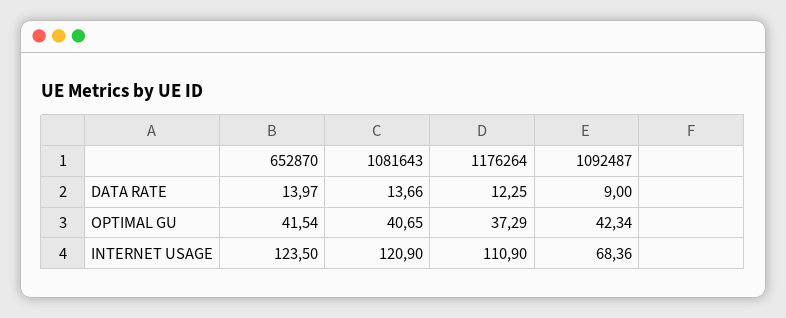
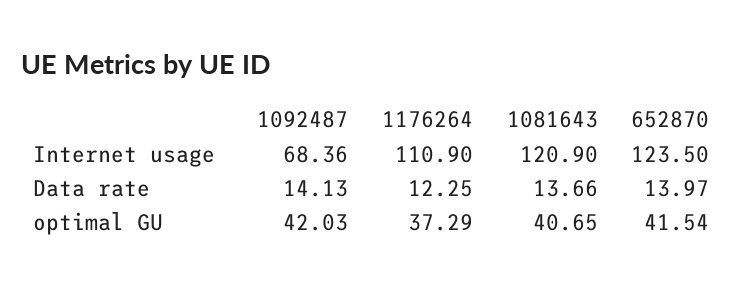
1092487, DATA RATE: 9 -> 14.13
1092487, OPTIMAL GU: 42.34 -> 42.03

